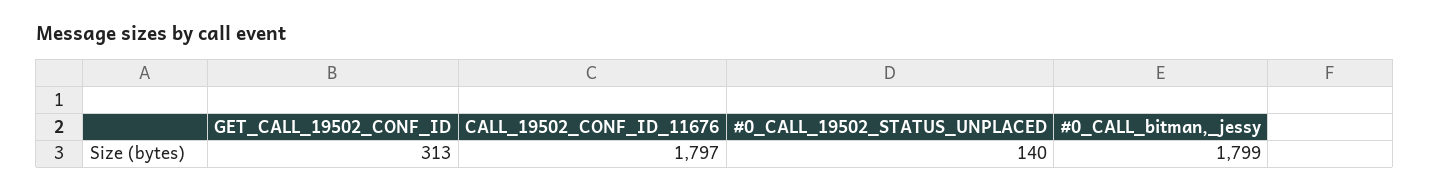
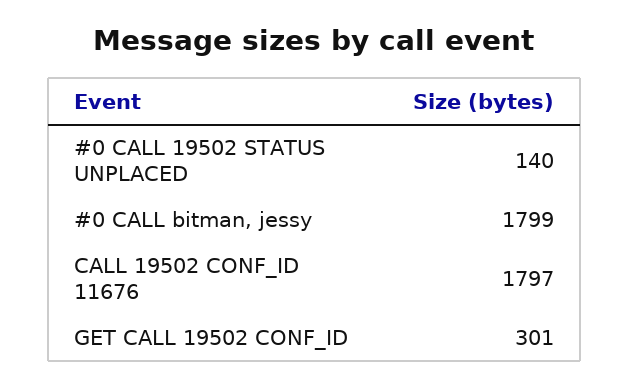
GET_CALL_19502_CONF_ID: 313 -> 301

